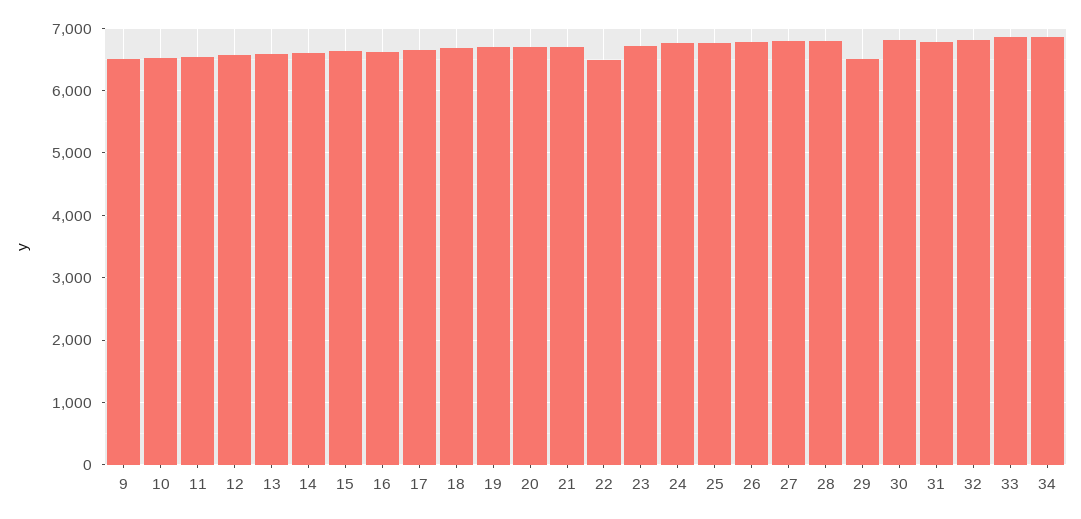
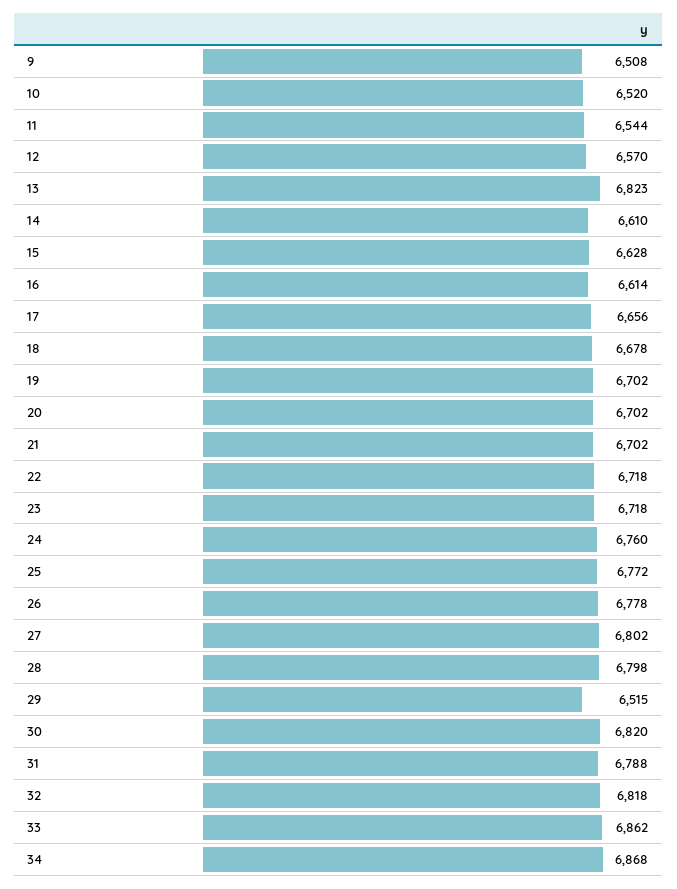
13: 6600 -> 6823
22: 6500 -> 6718

